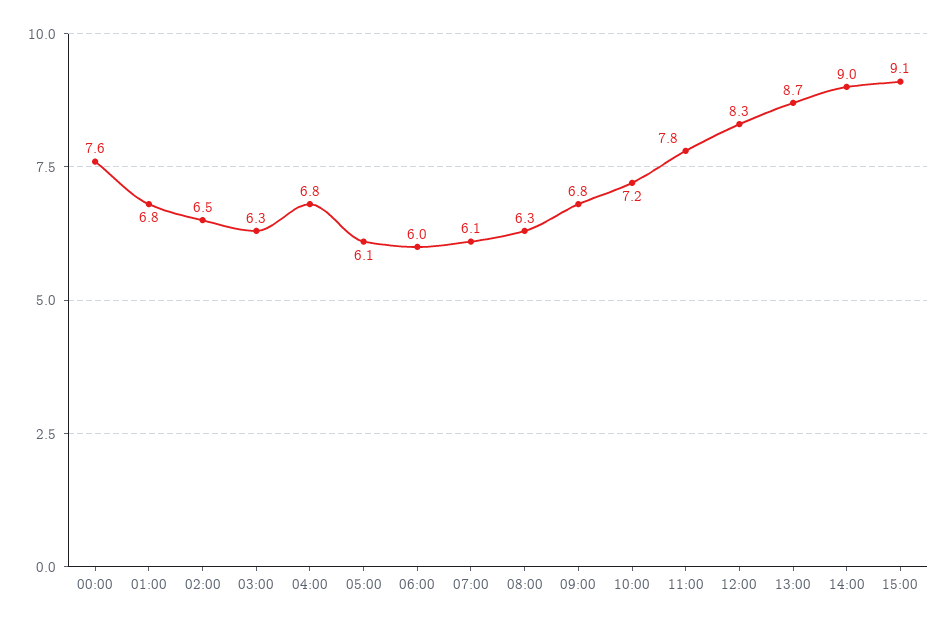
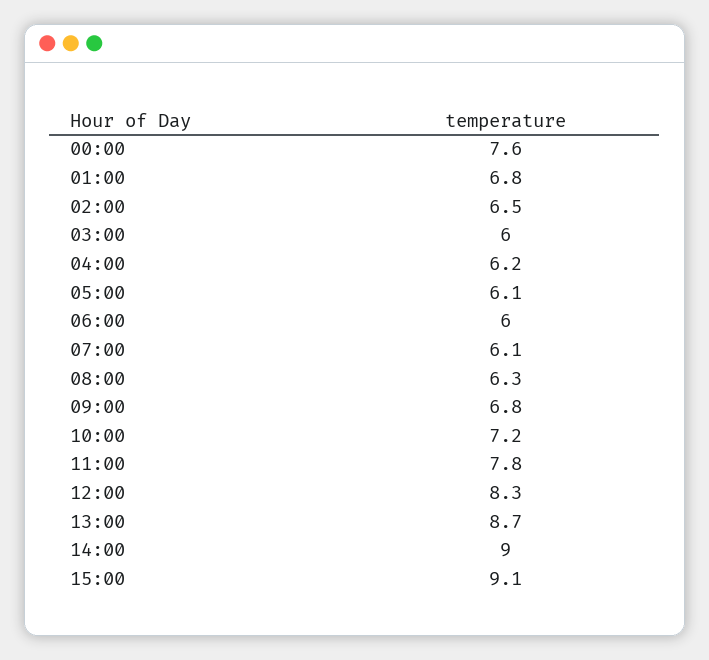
03:00: 6.3 -> 6
04:00: 6.8 -> 6.2

